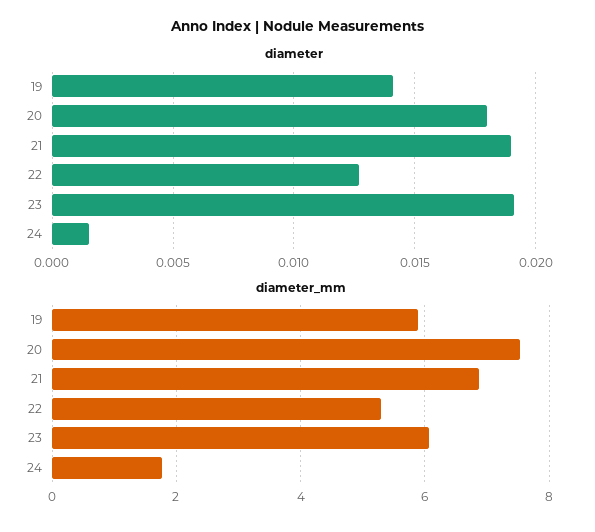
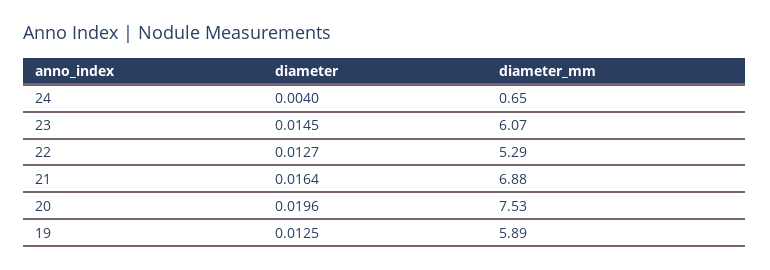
diameter, 19: 0.014 -> 0.0125
diameter, 20: 0.018 -> 0.0196
diameter, 21: 0.019 -> 0.0164
diameter, 23: 0.019 -> 0.0145
diameter, 24: 0.0015 -> 0.004
diameter_mm, 24: 1.8 -> 0.65

